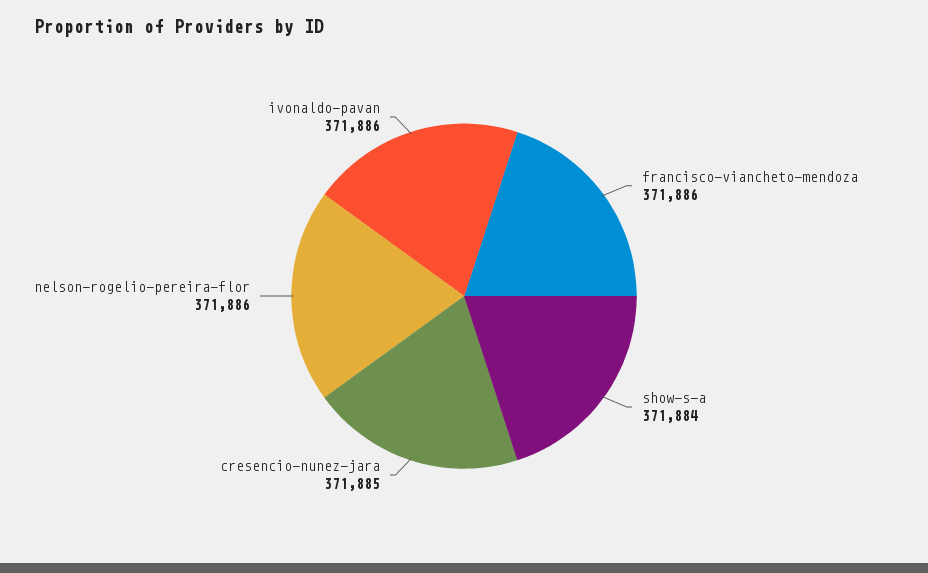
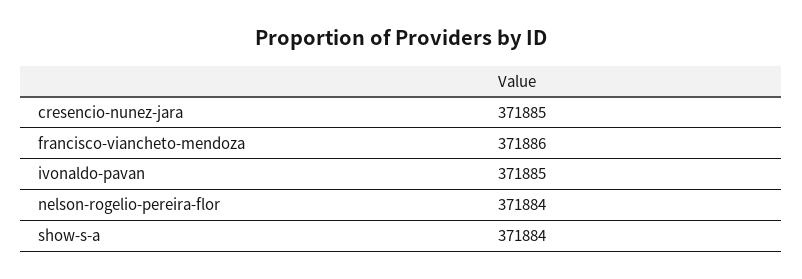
nelson-rogelio-pereira-flor: 371886 -> 371884
ivonaldo-pavan: 371886 -> 371885

